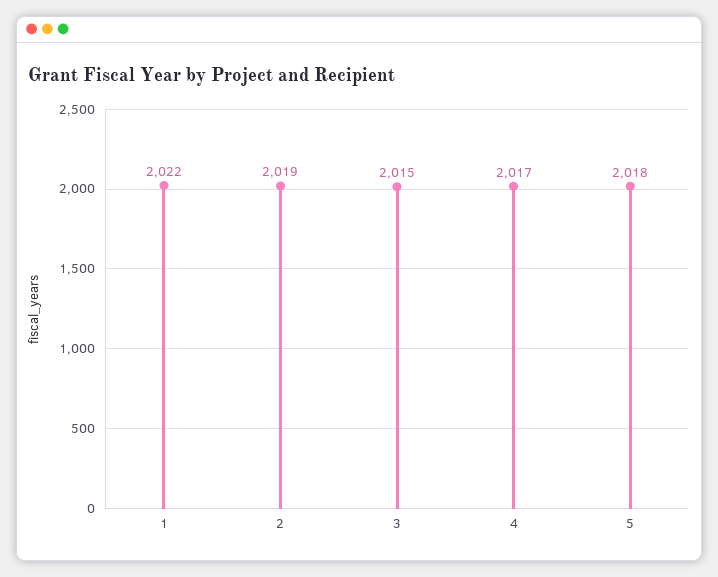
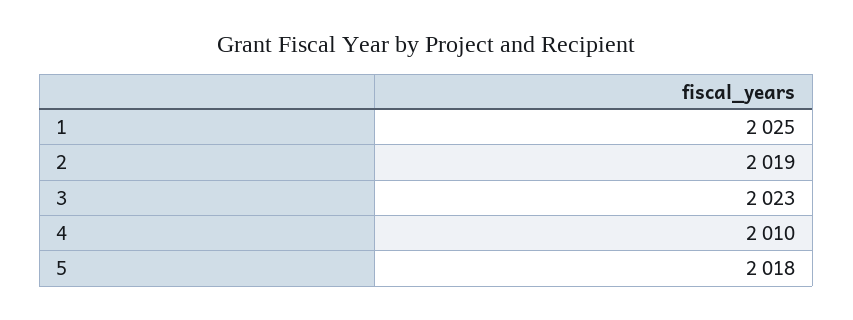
1: 2022 -> 2025
3: 2015 -> 2023
4: 2017 -> 2010

